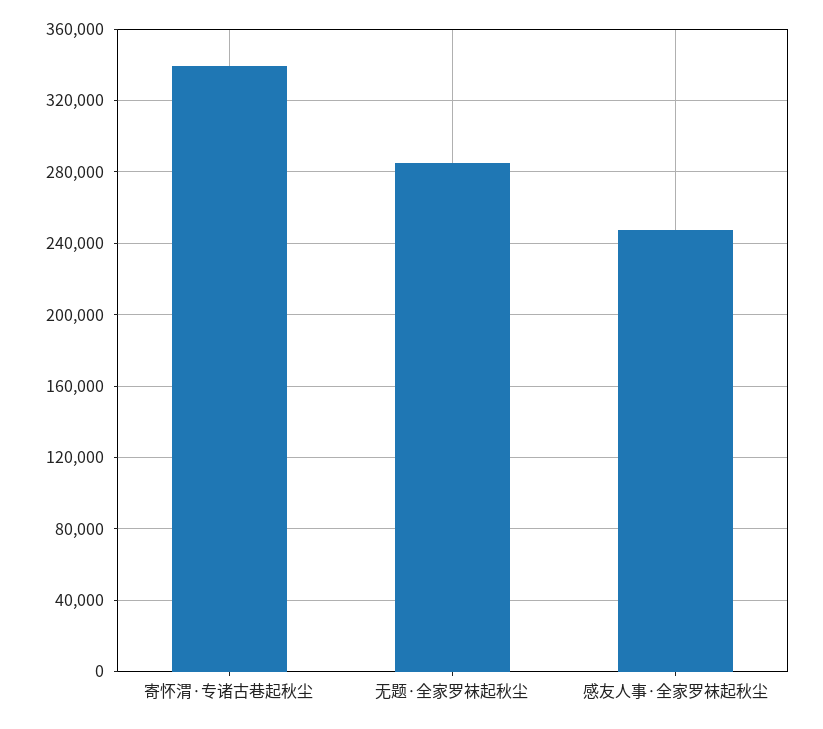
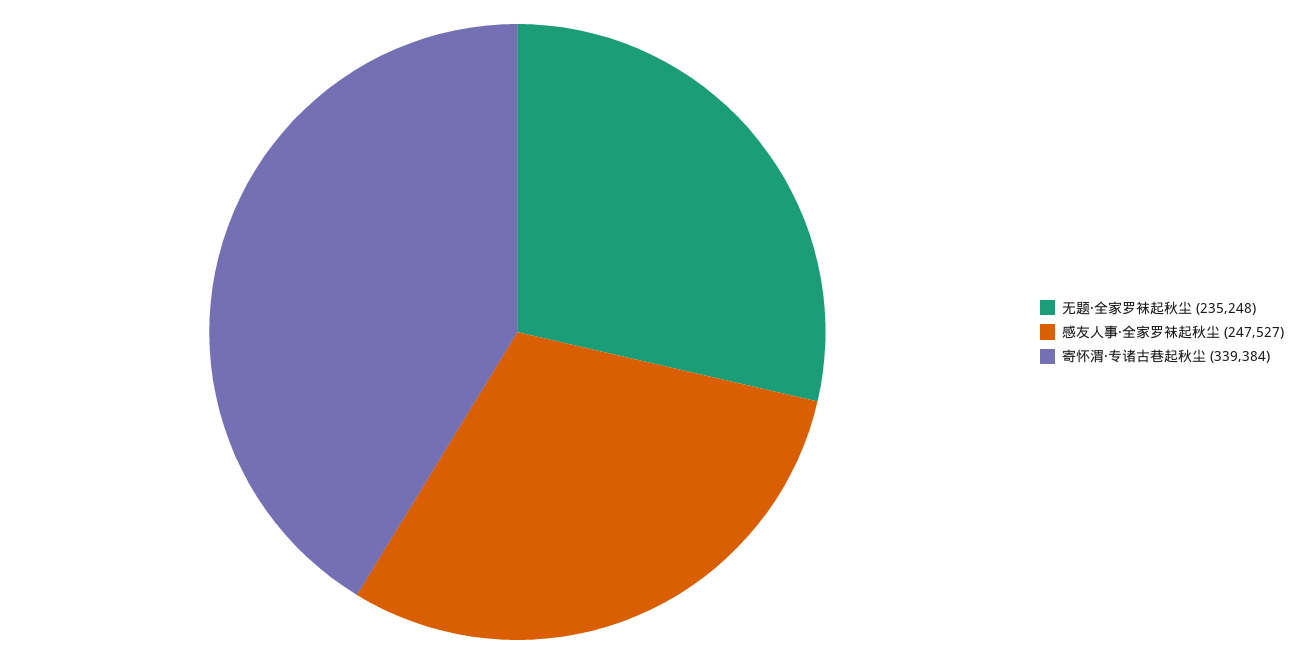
无题·全家罗袜起秋尘: 285000 -> 235248

